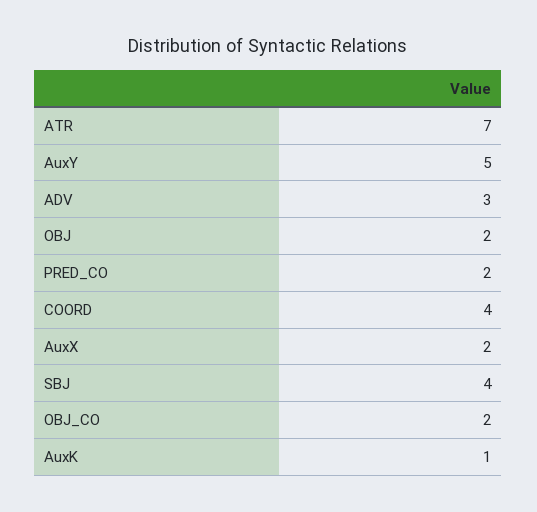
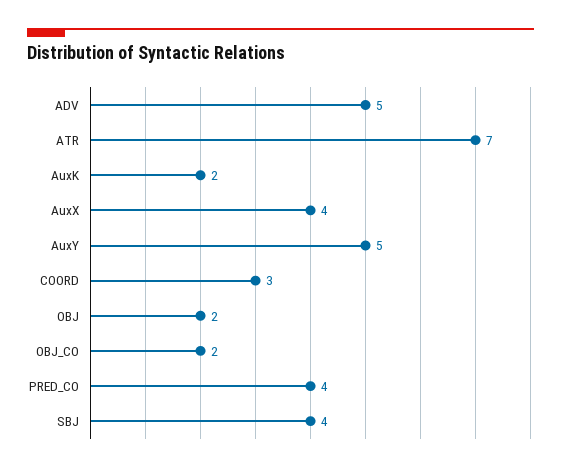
ADV: 3 -> 5
PRED_CO: 2 -> 4
COORD: 4 -> 3
AuxX: 2 -> 4
AuxK: 1 -> 2

